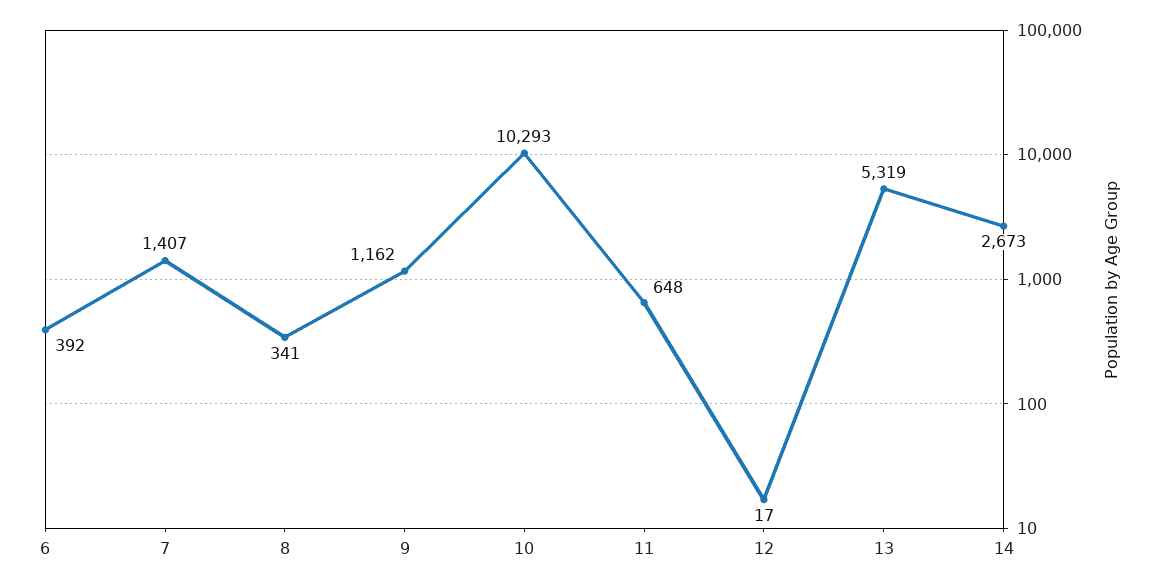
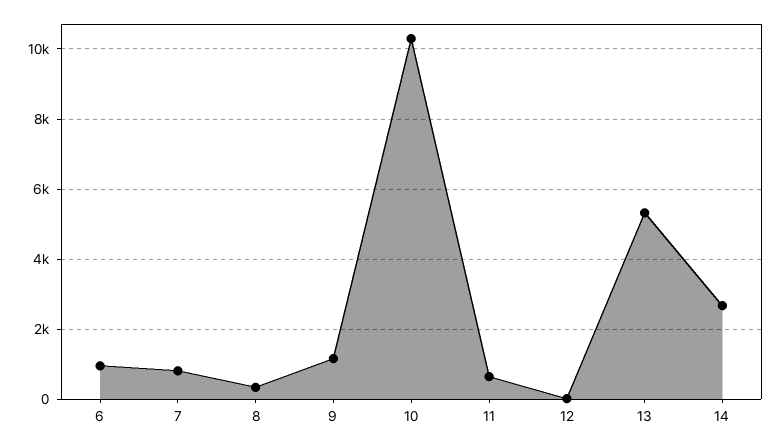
6: 392 -> 1000
7: 1407 -> 800

